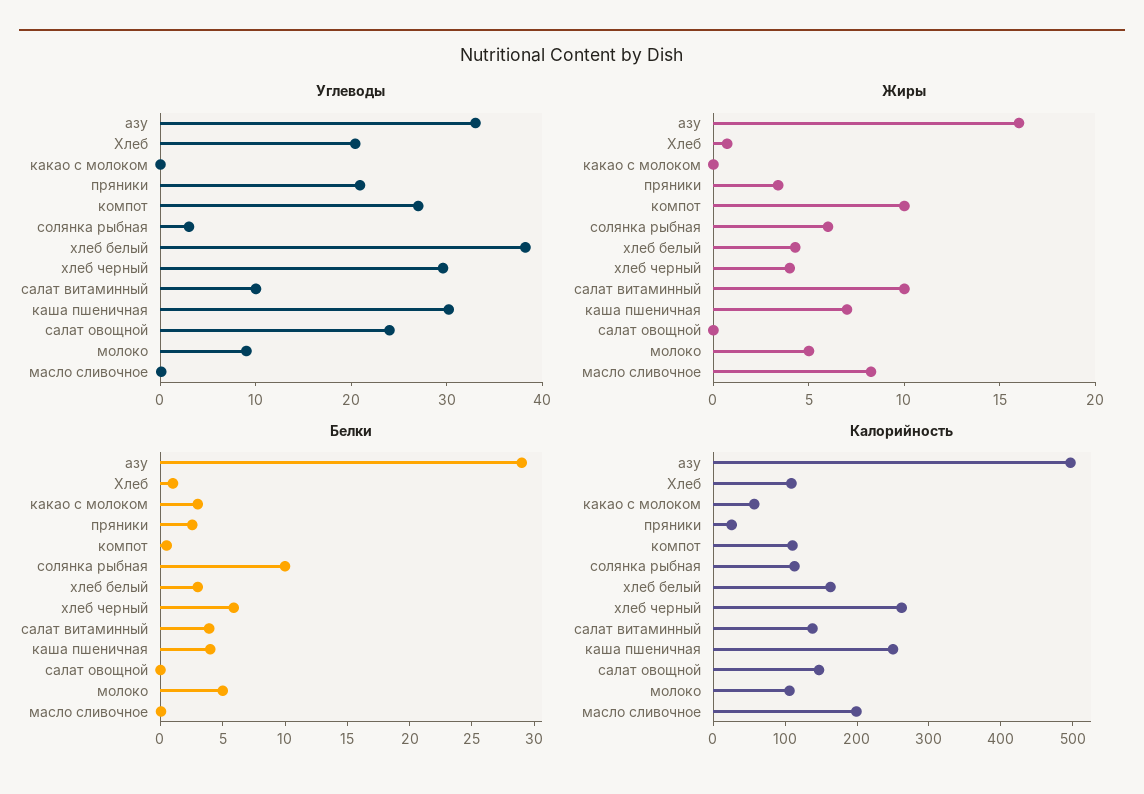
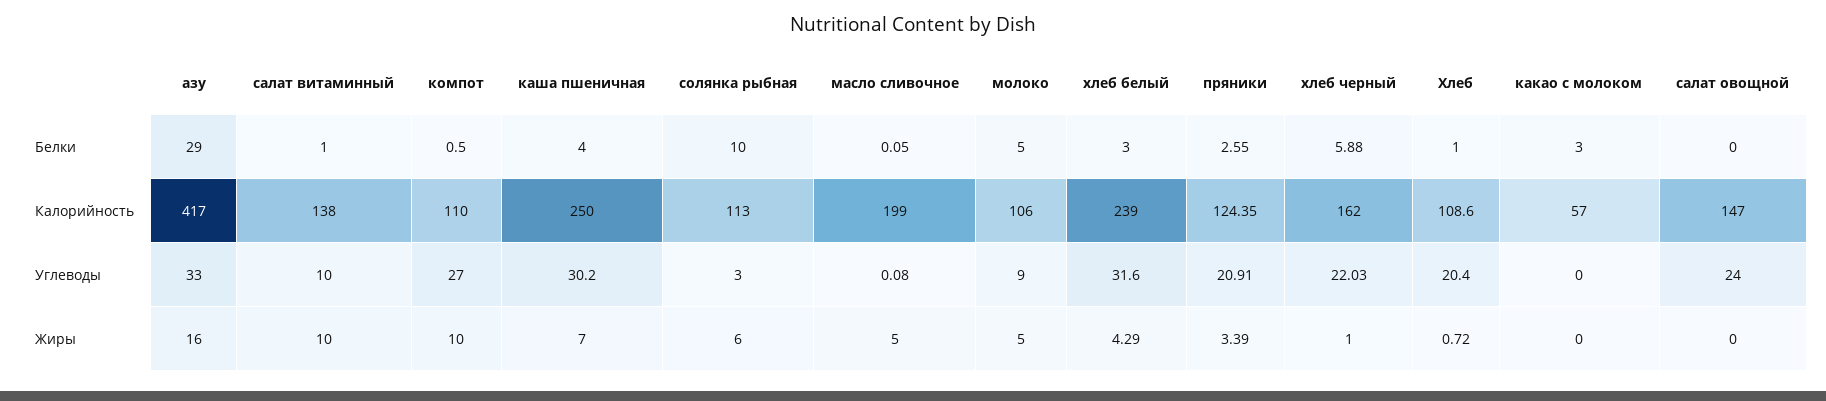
Углеводы, хлеб белый: 38 -> 31.6
Углеводы, хлеб черный: 30 -> 22.03
Жиры, хлеб черный: 4 -> 1
Жиры, масло сливочное: 8 -> 5
Белки, салат витаминный: 4 -> 1
Калорийность, азу: 500 -> 417
Калорийность, пряники: 20 -> 124.35
Калорийность, хлеб белый: 160 -> 239
Калорийность, хлеб черный: 260 -> 162

